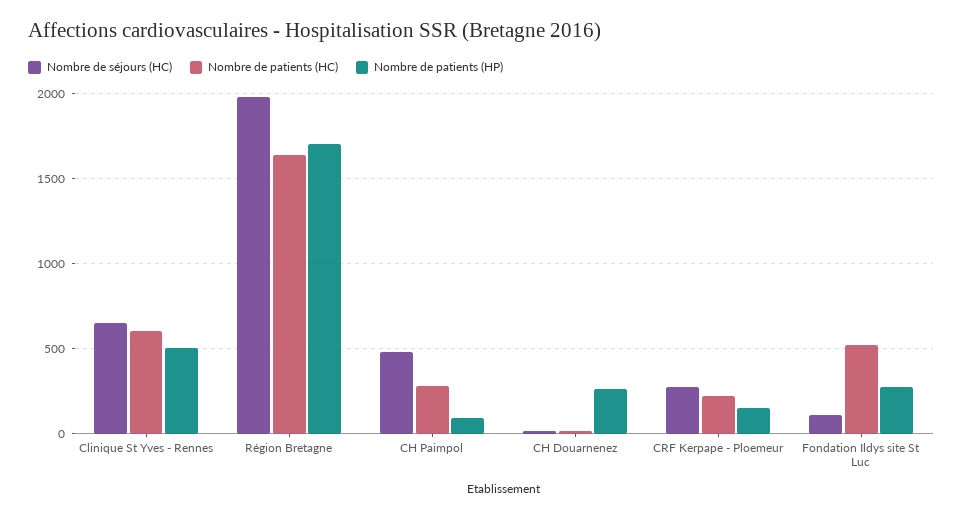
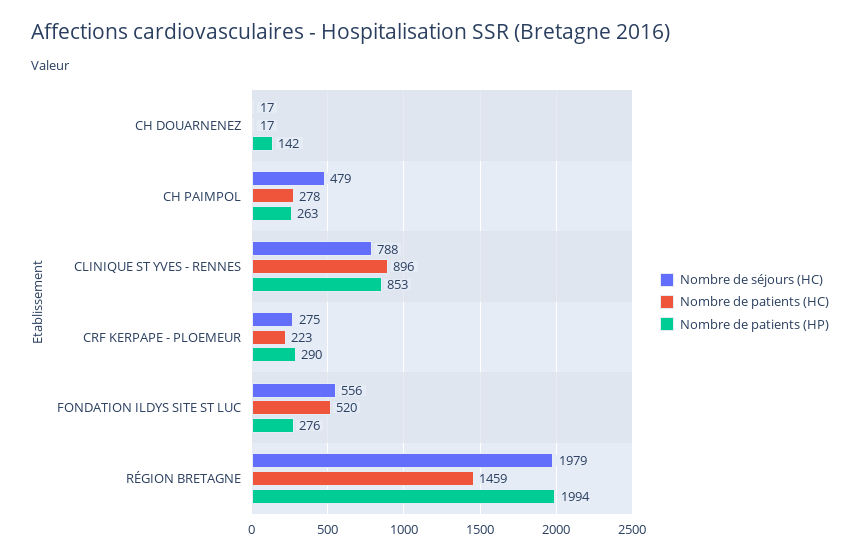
Nombre de séjours (HC), Clinique St Yves - Rennes: 650 -> 788
Nombre de patients (HC), Clinique St Yves - Rennes: 600 -> 896
Nombre de patients (HP), Clinique St Yves - Rennes: 500 -> 853
Nombre de patients (HC), Région Bretagne: 1650 -> 1459
Nombre de patients (HP), Région Bretagne: 1700 -> 1994
Nombre de patients (HP), CH Paimpol: 100 -> 263
Nombre de patients (HP), CH Douarnenez: 250 -> 142
Nombre de patients (HP), CRF Kerpape - Ploemeur: 150 -> 290
Nombre de séjours (HC), Fondation Ildys site St Luc: 100 -> 556

